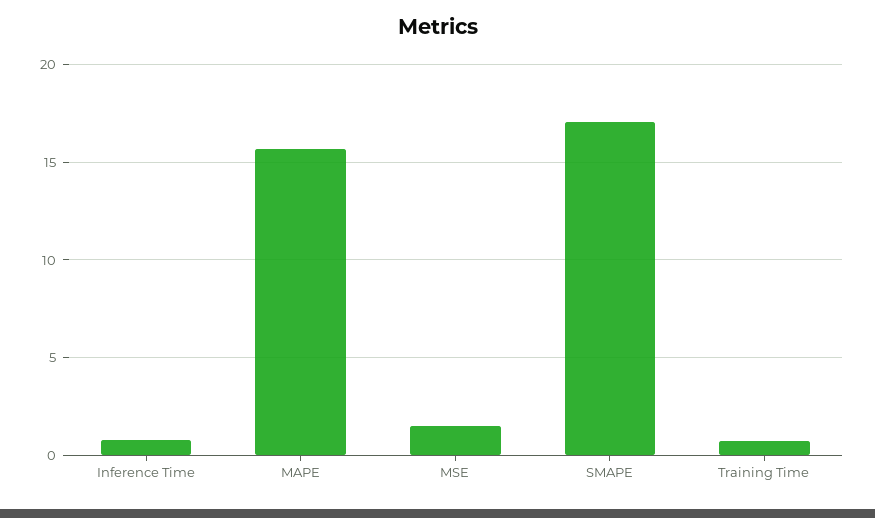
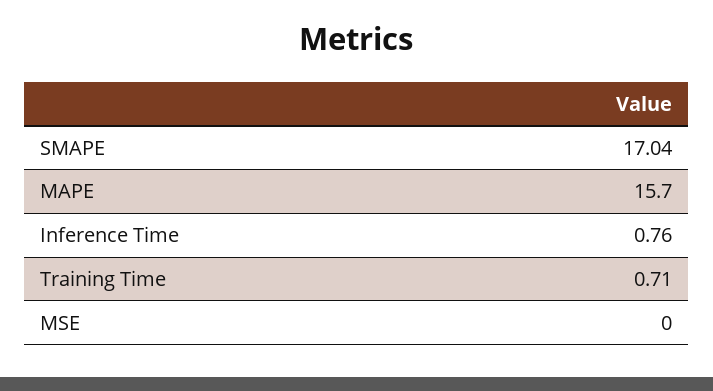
MSE: 1.5 -> 0

